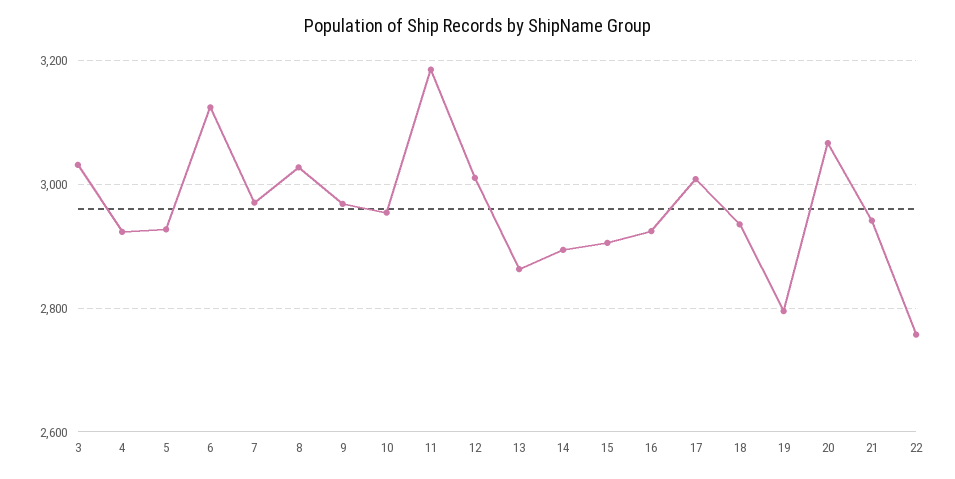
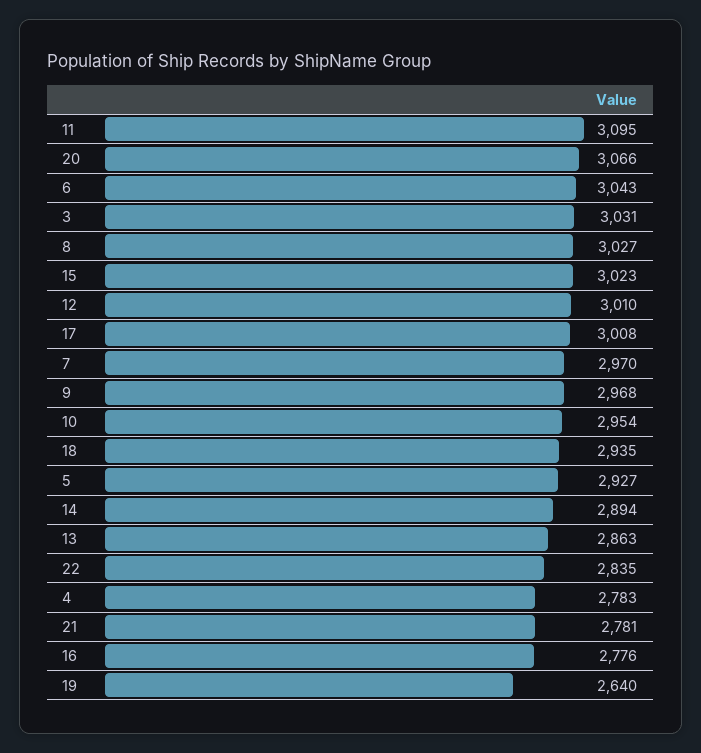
4: 2920 -> 2783
6: 3120 -> 3043
11: 3180 -> 3095
15: 2900 -> 3023
16: 2920 -> 2776
19: 2800 -> 2640
21: 2940 -> 2781
22: 2760 -> 2835

